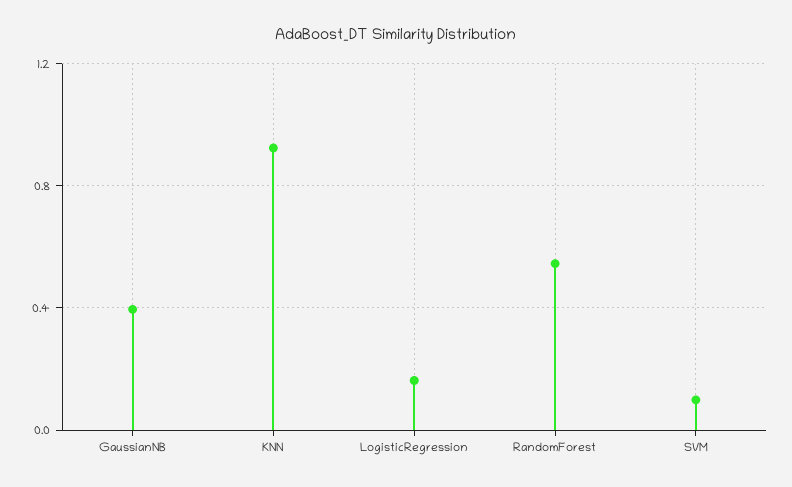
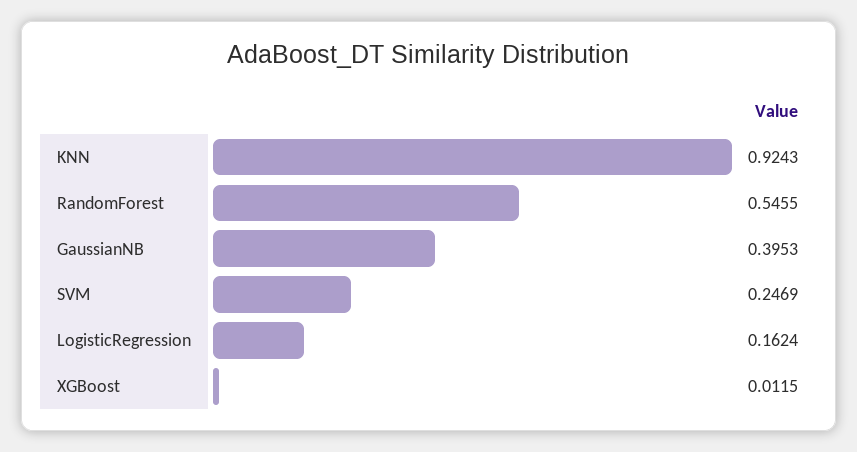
SVM: 0.1 -> 0.2469
XGBoost: none -> 0.0115

